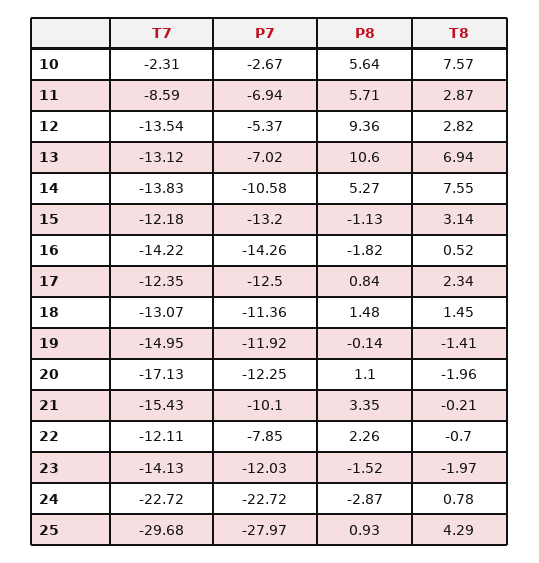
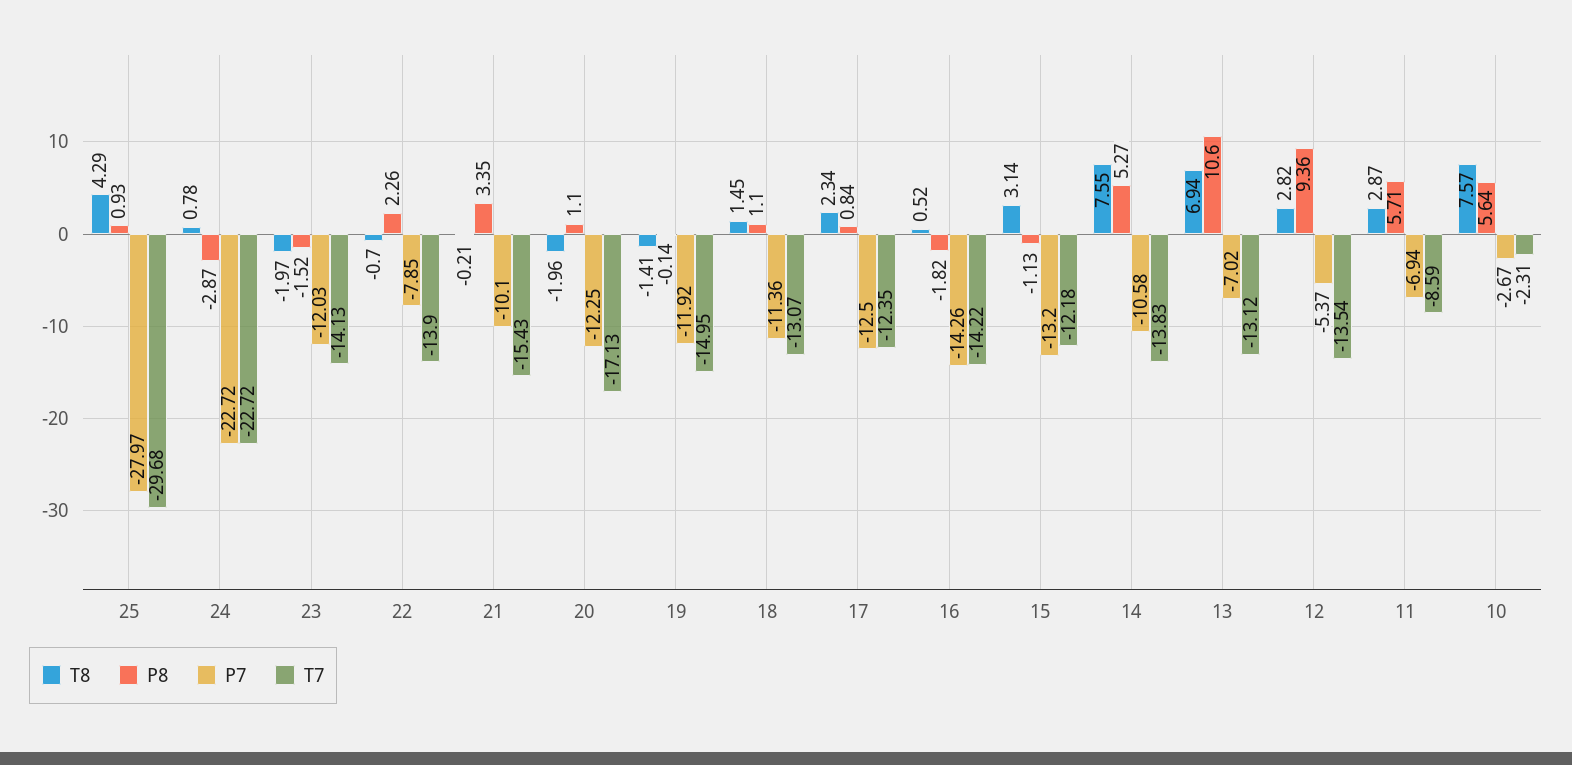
P8, 18: 1.48 -> 1.1
T7, 22: -12.11 -> -13.9

